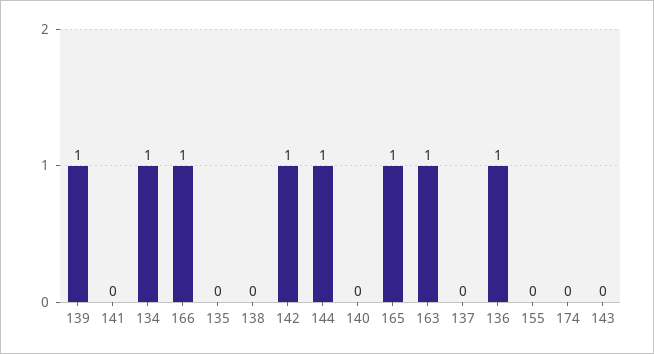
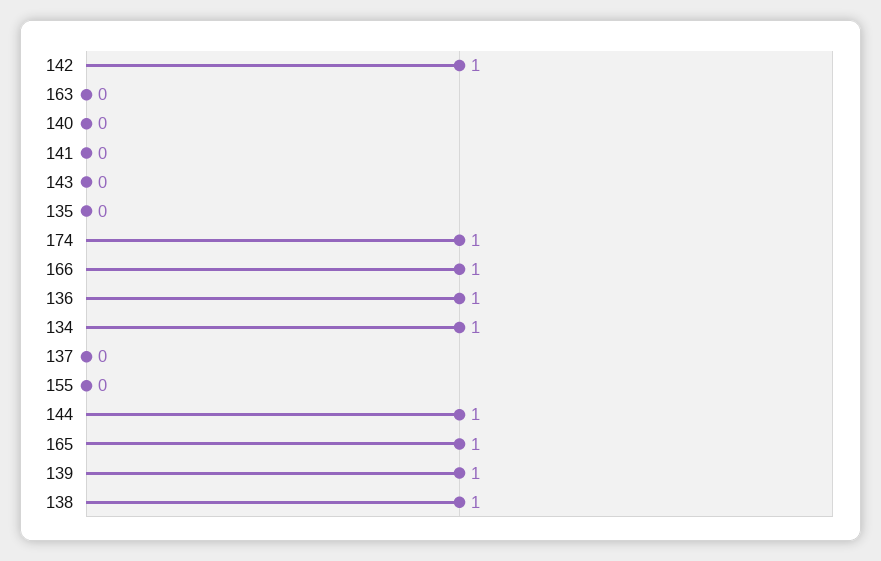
138: 0 -> 1
163: 1 -> 0
174: 0 -> 1

